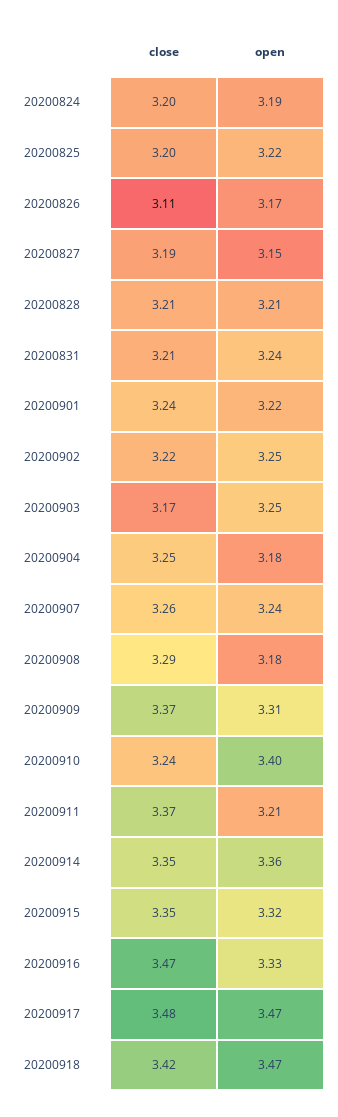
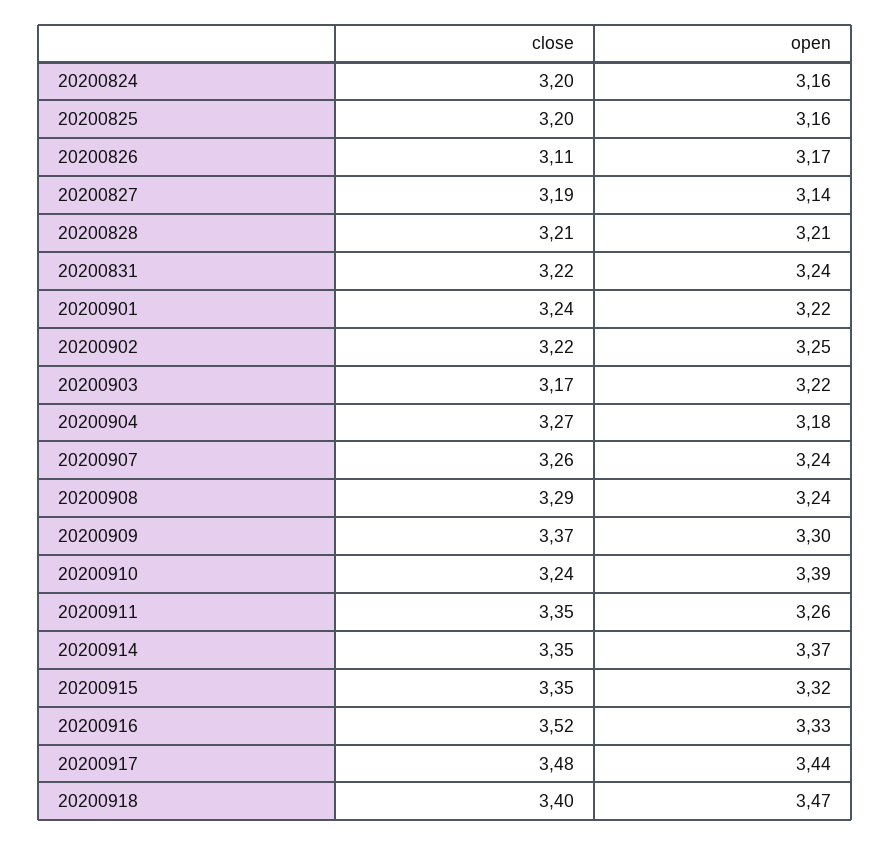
open, 20200824: 3.19 -> 3.16
open, 20200825: 3.22 -> 3.16
open, 20200827: 3.15 -> 3.14
close, 20200831: 3.21 -> 3.22
open, 20200903: 3.25 -> 3.22
close, 20200904: 3.25 -> 3.27
open, 20200908: 3.18 -> 3.24
open, 20200909: 3.31 -> 3.3
open, 20200910: 3.4 -> 3.39
close, 20200911: 3.37 -> 3.35
open, 20200911: 3.21 -> 3.26
open, 20200914: 3.36 -> 3.37
close, 20200916: 3.47 -> 3.52
open, 20200917: 3.47 -> 3.44
close, 20200918: 3.42 -> 3.4

